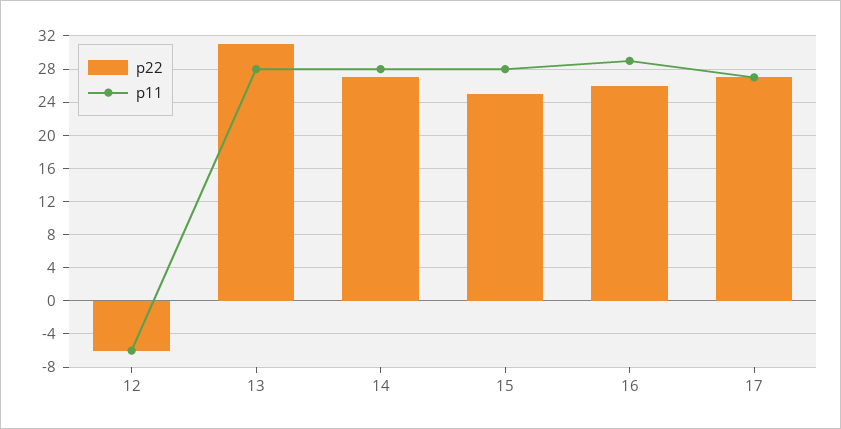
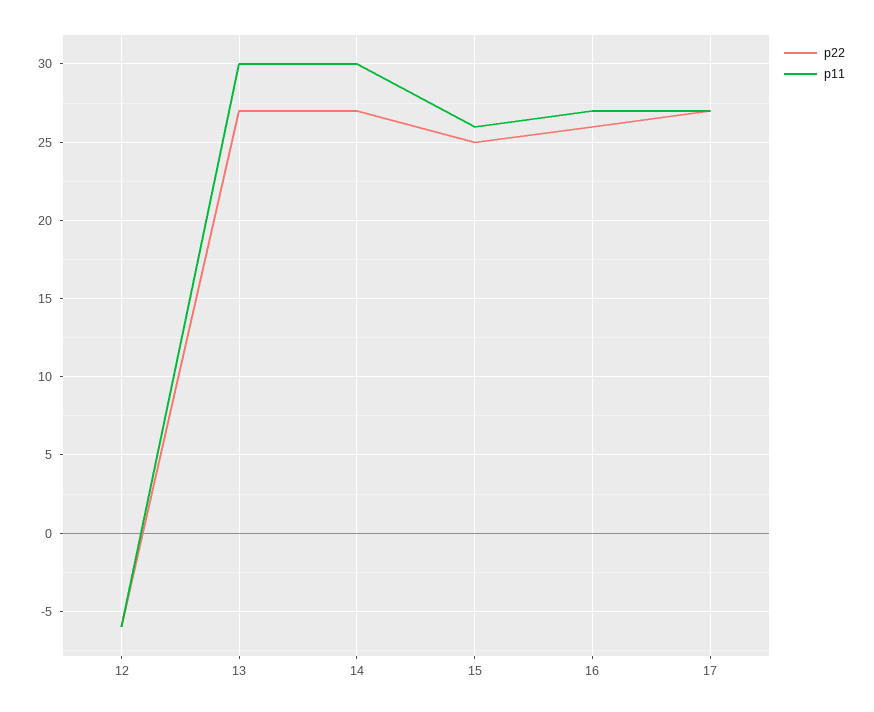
p22, 13: 31 -> 27
p11, 13: 28 -> 30
p11, 14: 28 -> 30
p11, 15: 28 -> 26
p11, 16: 29 -> 27

